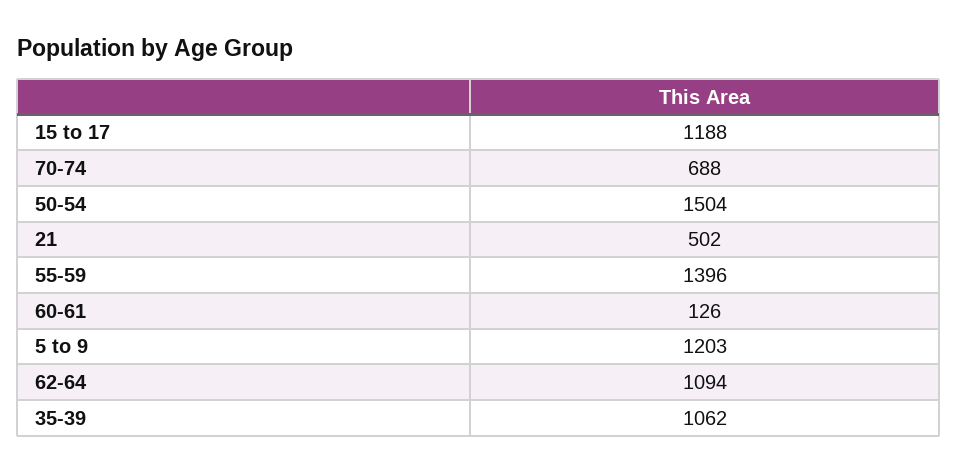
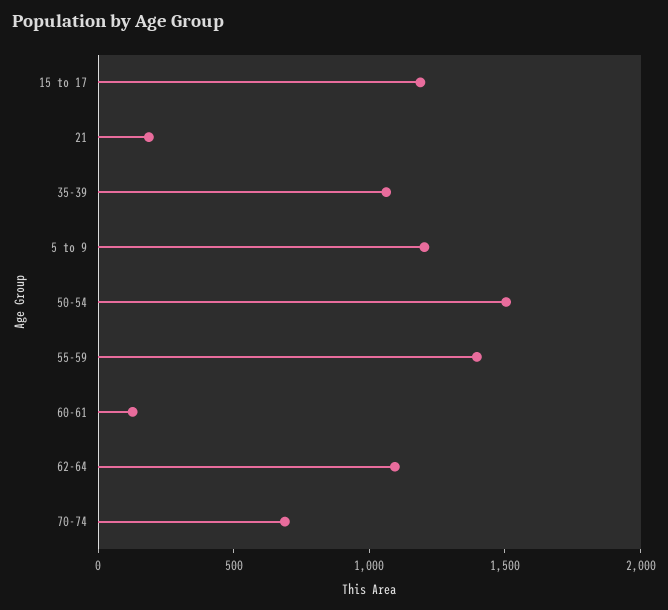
21: 502 -> 200

